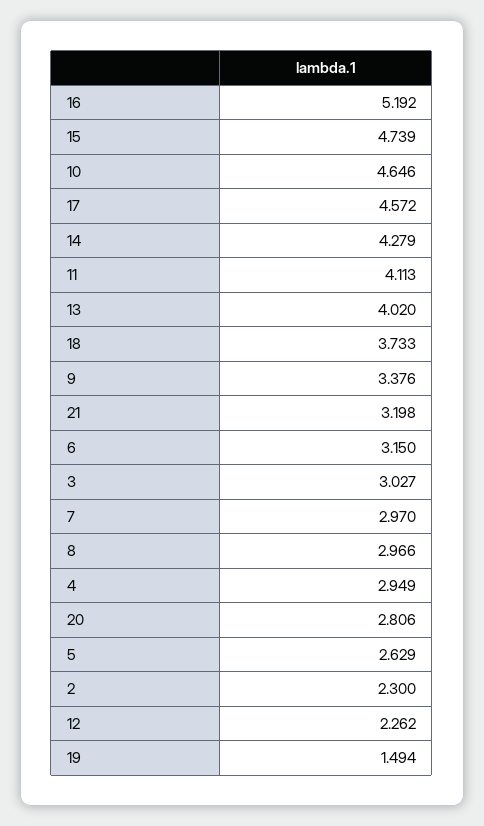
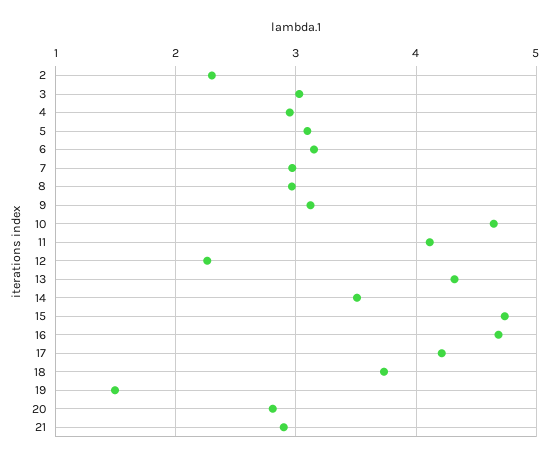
16: 5.192 -> 4.7
17: 4.572 -> 4.2
14: 4.279 -> 3.5
13: 4.02 -> 4.3
9: 3.376 -> 3.1
21: 3.198 -> 2.9
5: 2.629 -> 3.1

